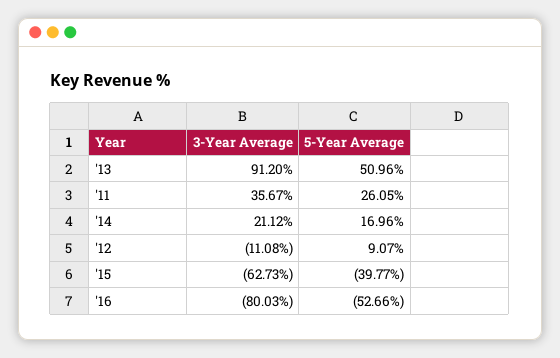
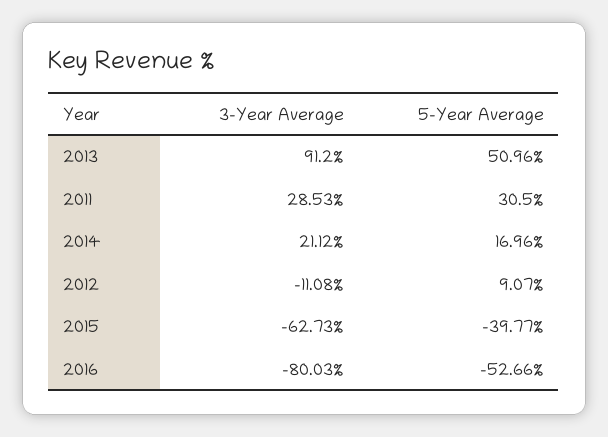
3-Year Average, '11: 35.67 -> 28.53
5-Year Average, '11: 26.05 -> 30.5

